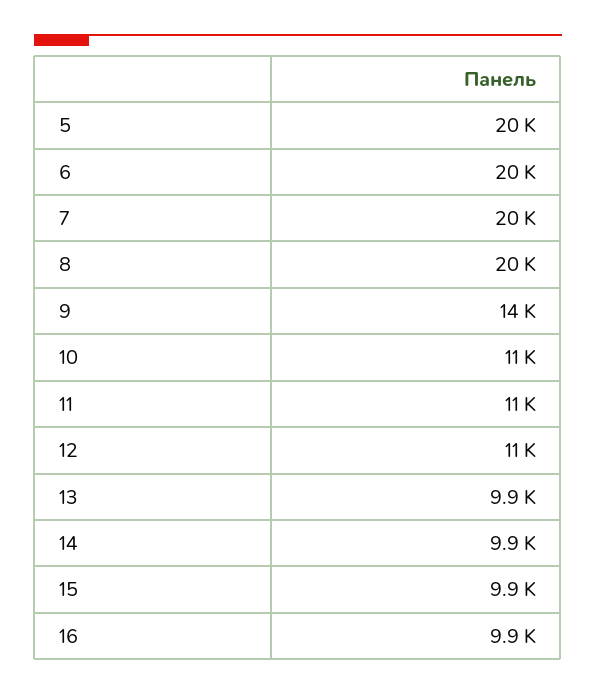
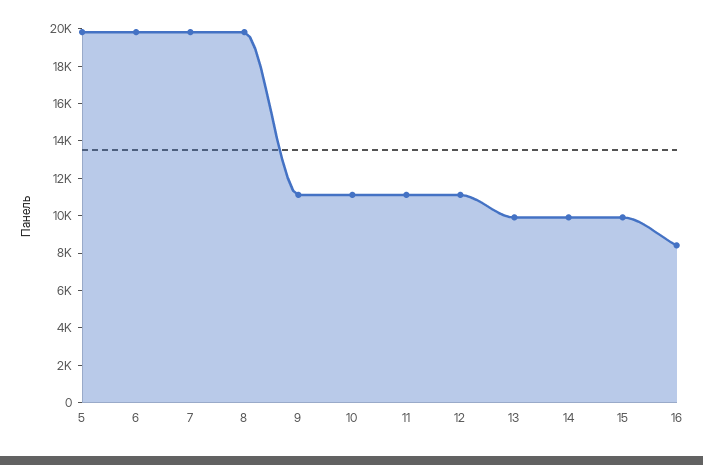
9: 14000 -> 11000
16: 9900 -> 8500

